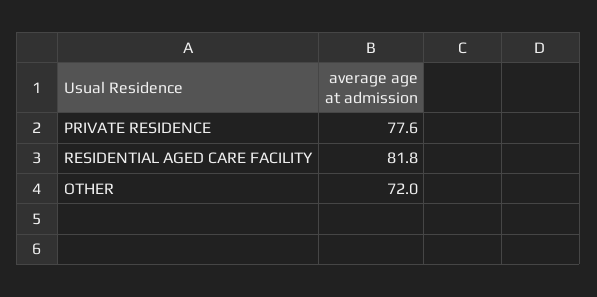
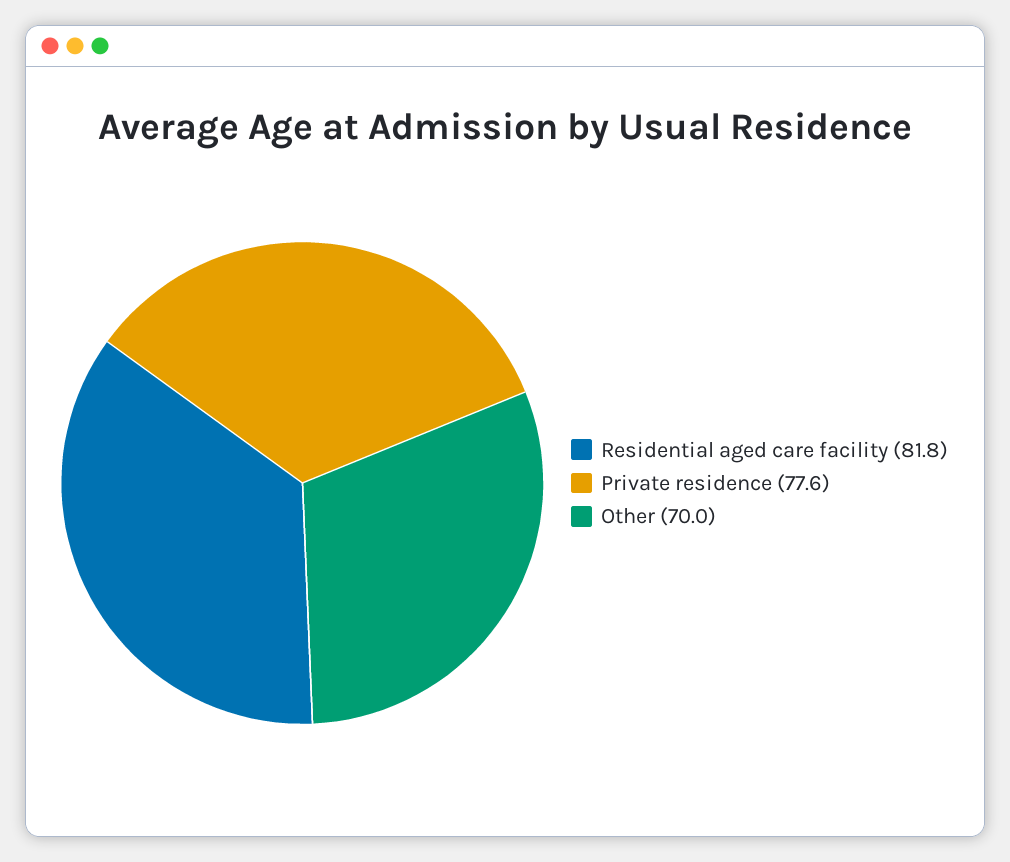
OTHER: 72 -> 70

